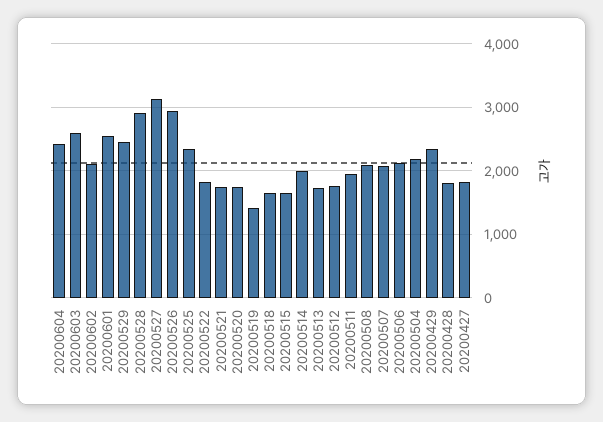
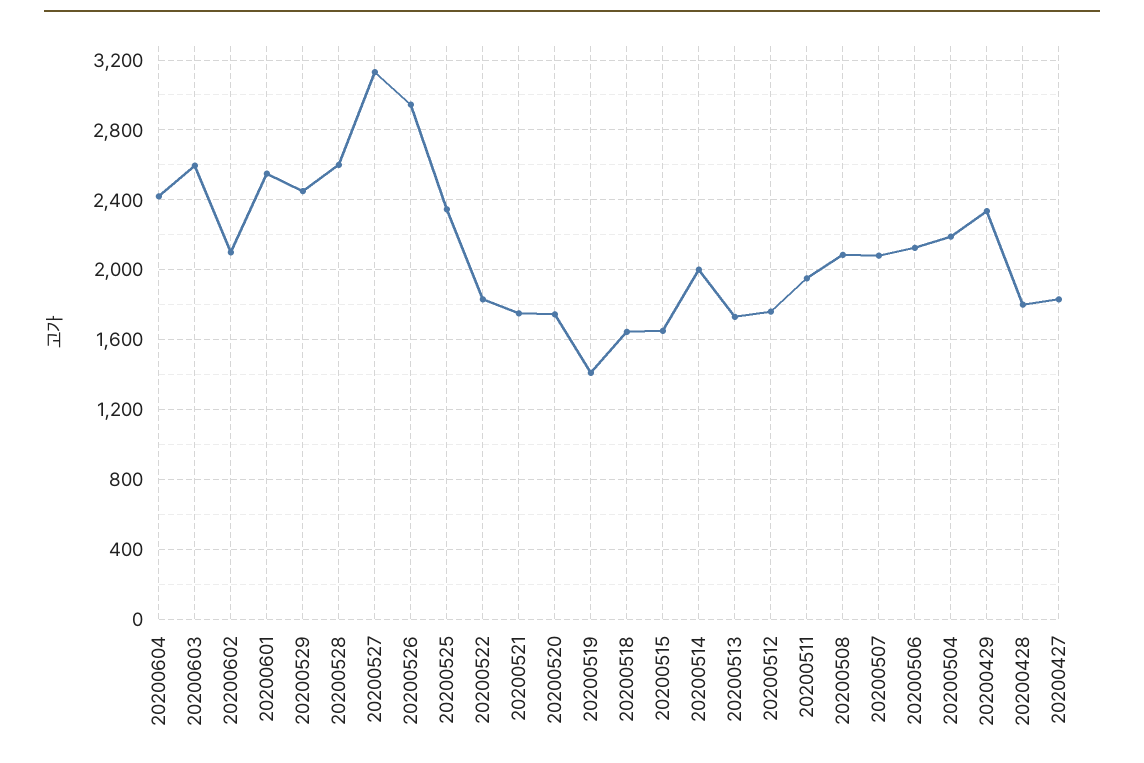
20200528: 2900 -> 2600

